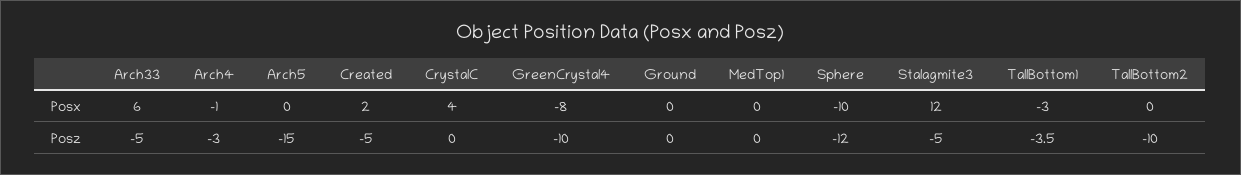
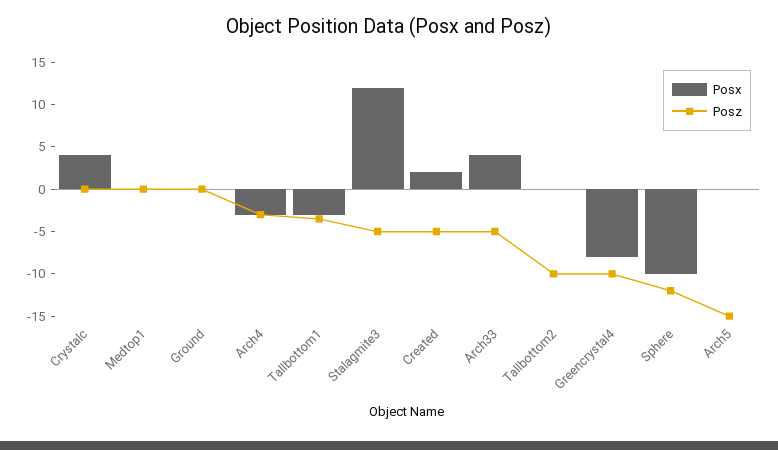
Posx, Arch33: 6 -> 4
Posx, Arch4: -1 -> -3

